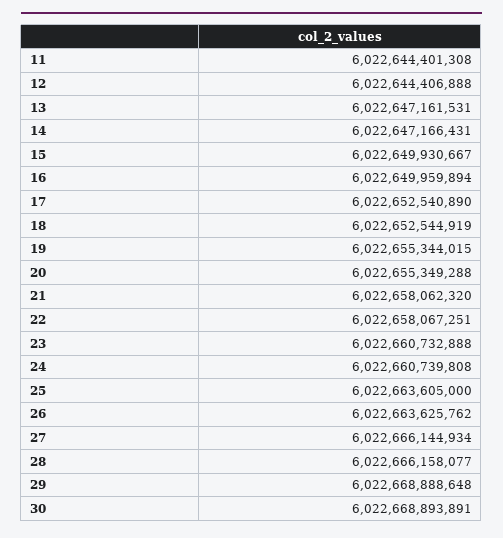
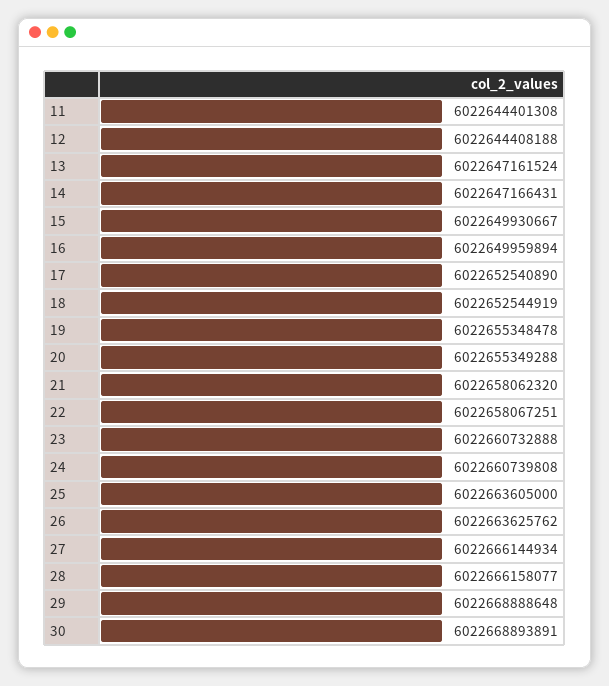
12: 6022644406888 -> 6022644408188
13: 6022647161531 -> 6022647161524
19: 6022655344015 -> 6022655348478

